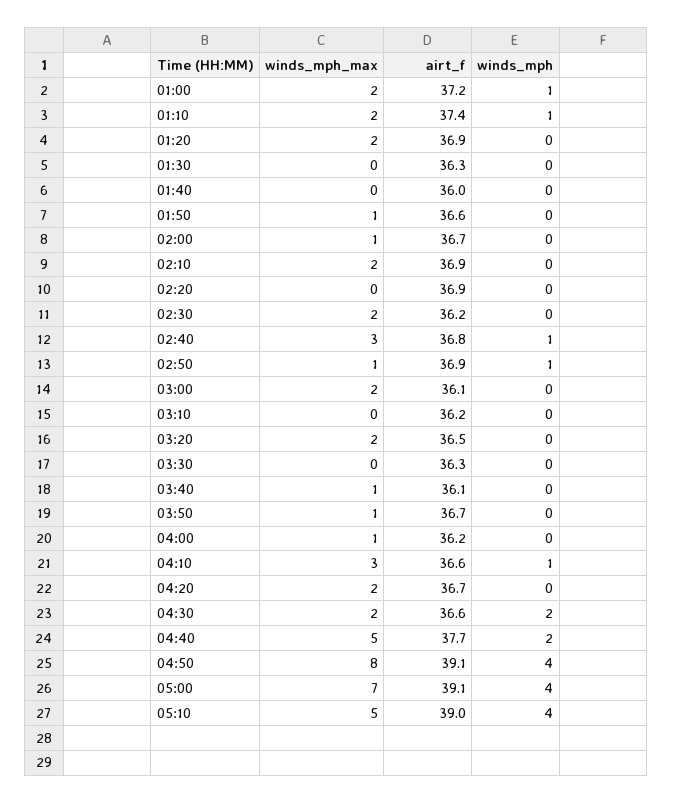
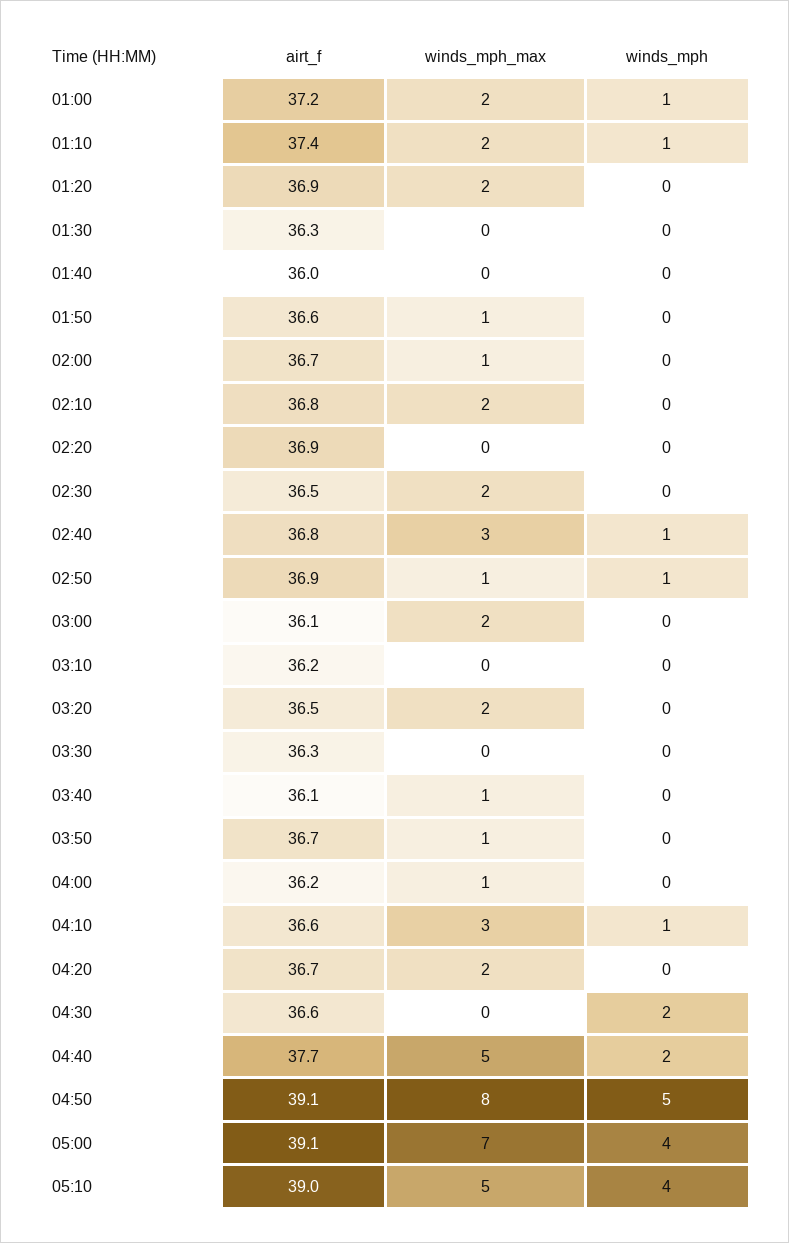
airt_f, 02:10: 36.9 -> 36.8
airt_f, 02:30: 36.2 -> 36.5
winds_mph_max, 04:30: 2 -> 0
winds_mph, 04:50: 4 -> 5

